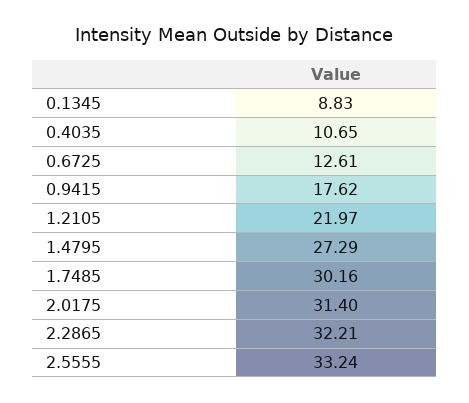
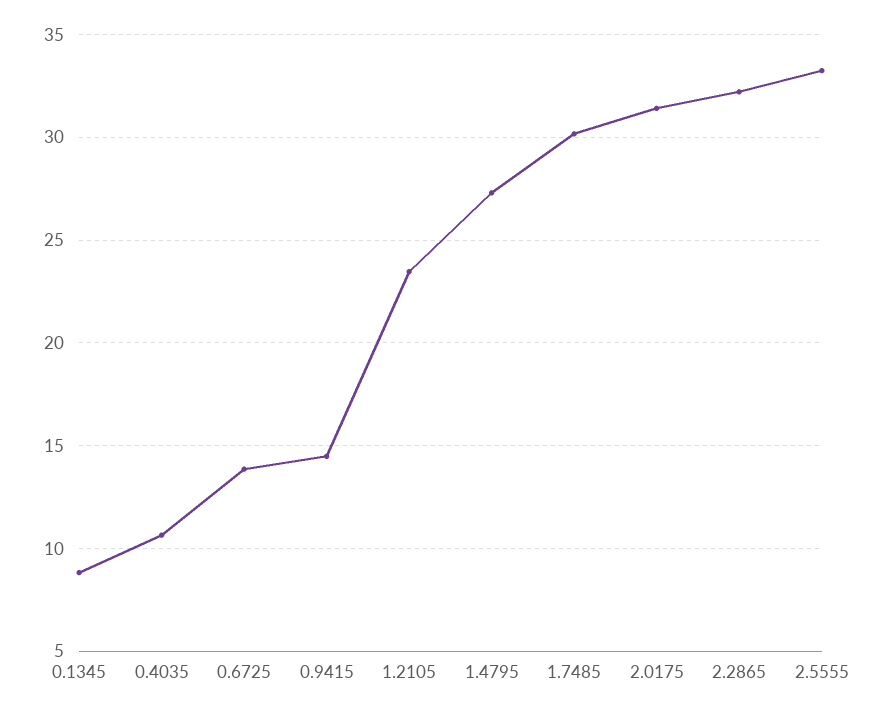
0.6725: 12.61 -> 14
0.9415: 17.62 -> 14.5
1.2105: 21.97 -> 23.5

